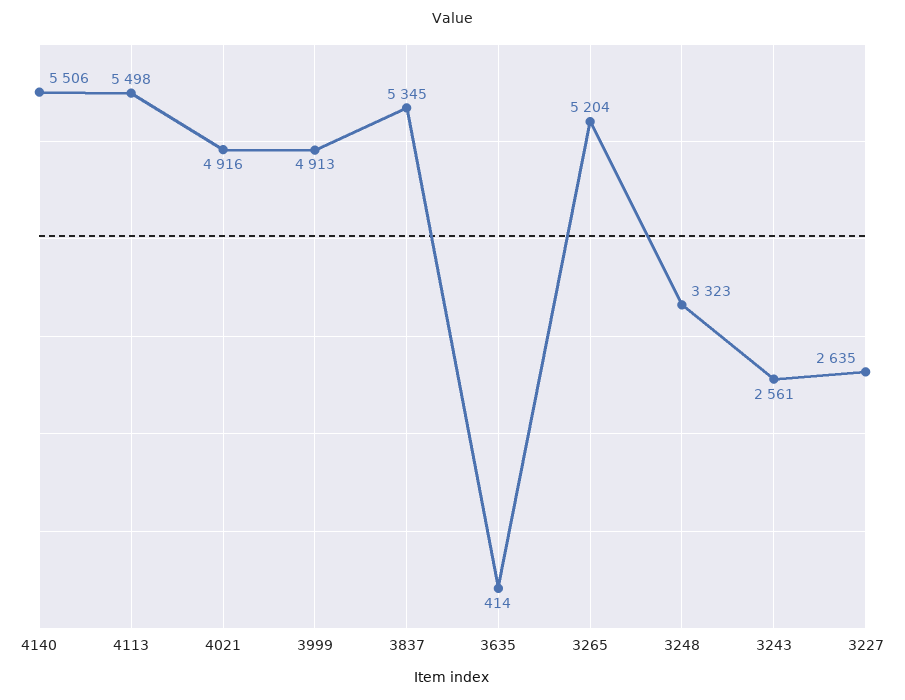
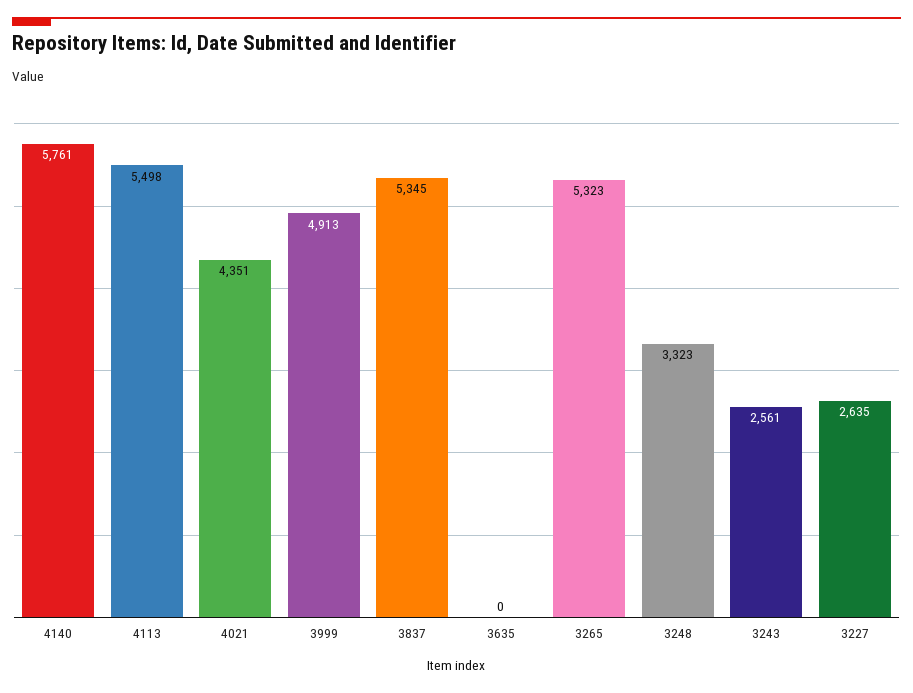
4140: 5506 -> 5761
4021: 4916 -> 4351
3635: 414 -> 0
3265: 5204 -> 5323

